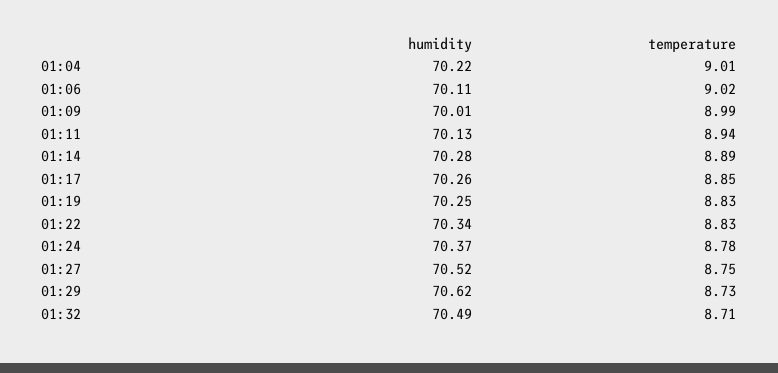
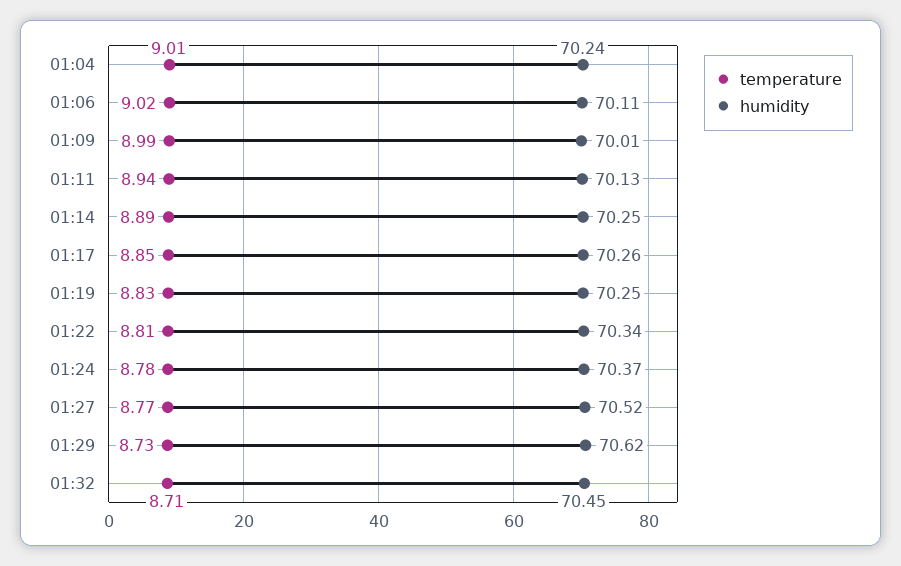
humidity, 01:04: 70.22 -> 70.24
humidity, 01:14: 70.28 -> 70.25
temperature, 01:22: 8.83 -> 8.81
temperature, 01:27: 8.75 -> 8.77
humidity, 01:32: 70.49 -> 70.45

